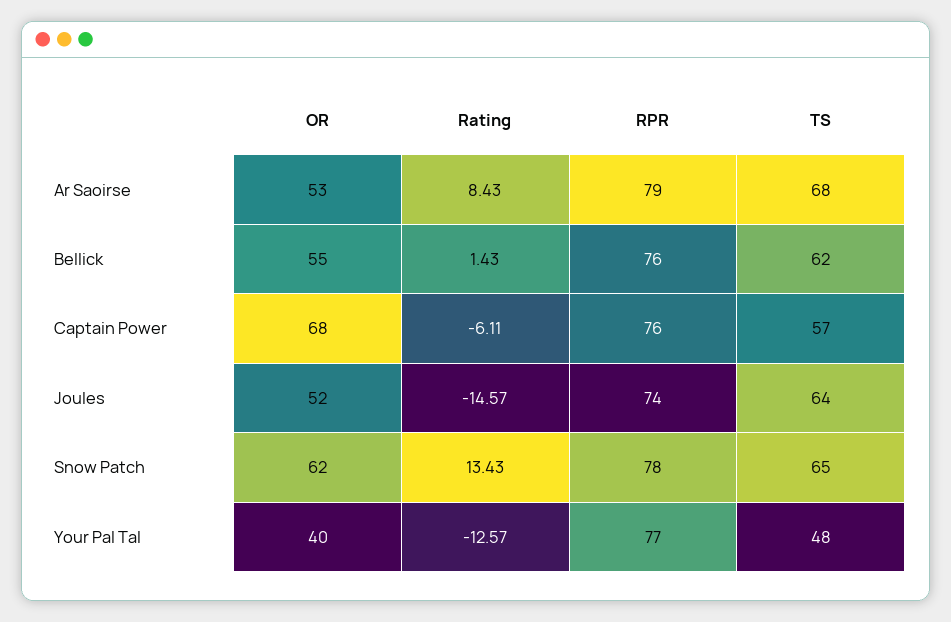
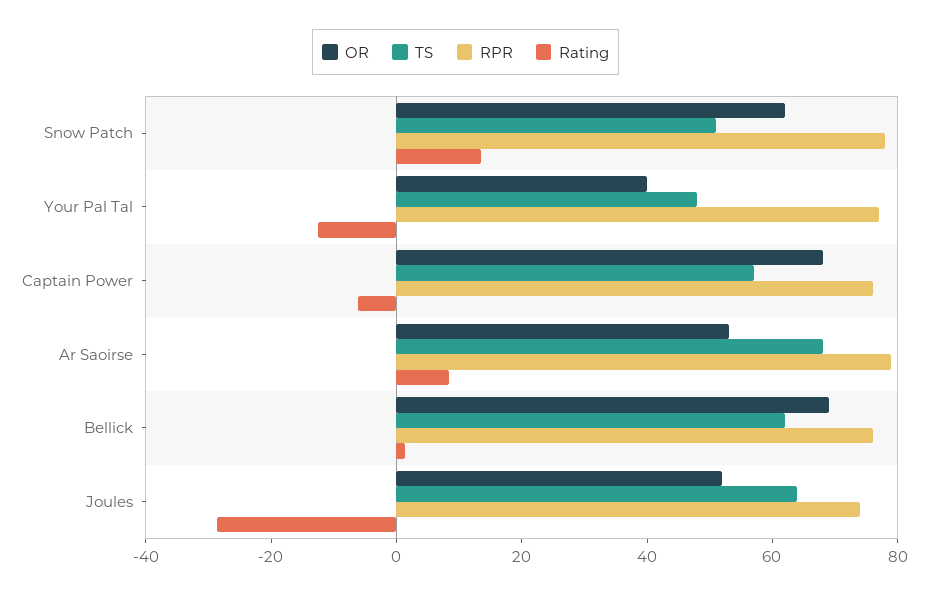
OR, Bellick: 55 -> 70
Rating, Joules: -14.57 -> -30
TS, Snow Patch: 65 -> 50

